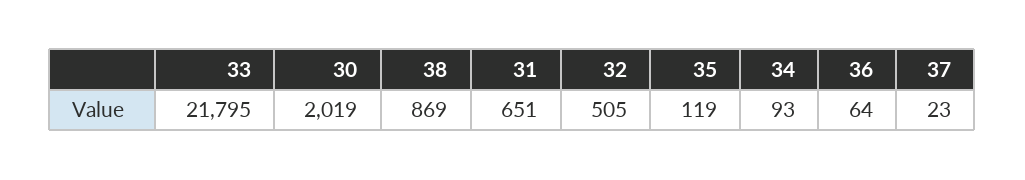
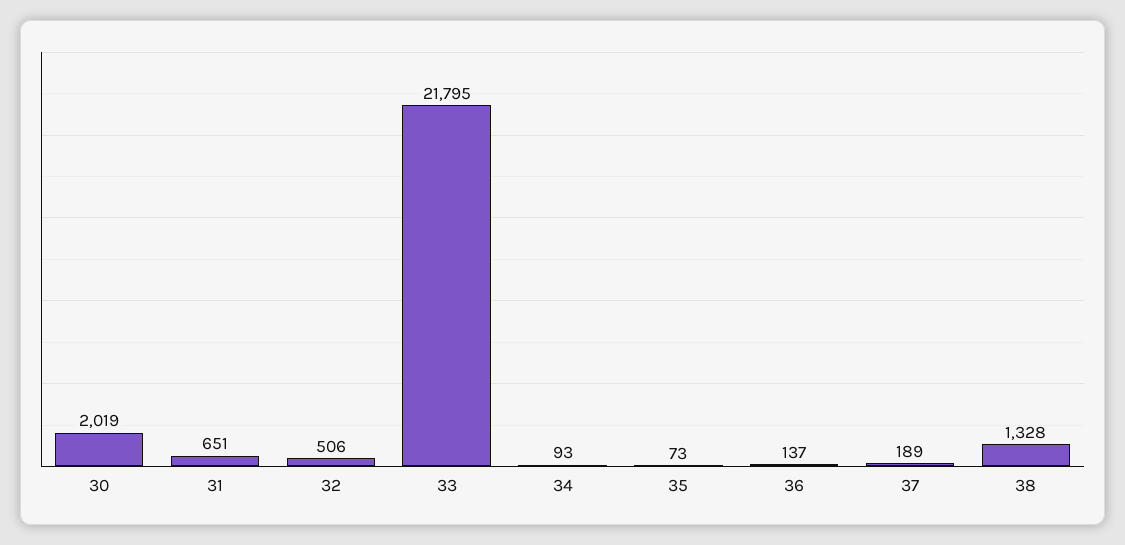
38: 869 -> 1328
32: 505 -> 506
35: 119 -> 73
36: 64 -> 137
37: 23 -> 189

